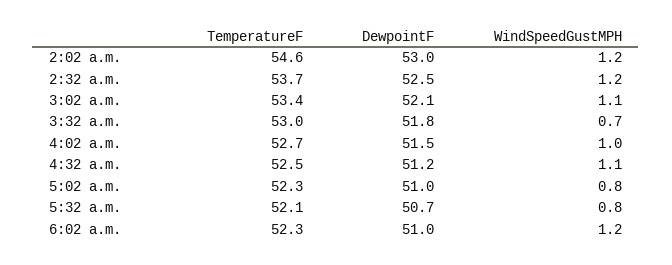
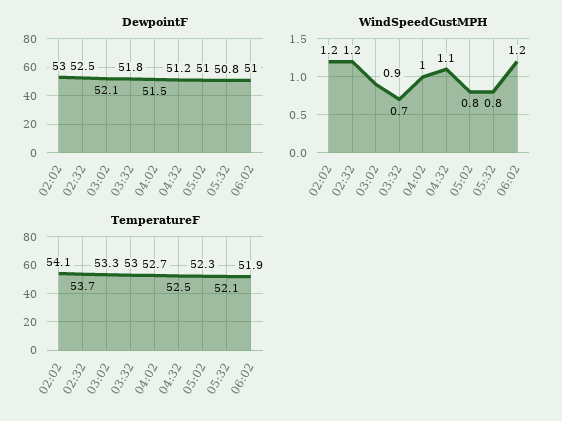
TemperatureF, 2:02 a.m.: 54.6 -> 54.1
TemperatureF, 3:02 a.m.: 53.4 -> 53.3
WindSpeedGustMPH, 3:02 a.m.: 1.1 -> 0.9
DewpointF, 5:32 a.m.: 50.7 -> 50.8
TemperatureF, 6:02 a.m.: 52.3 -> 51.9

